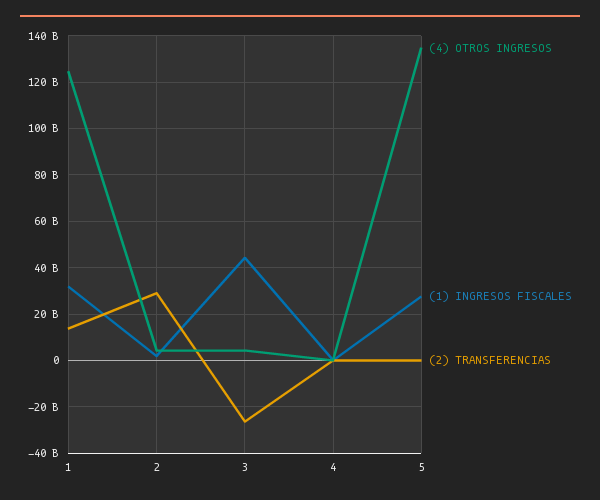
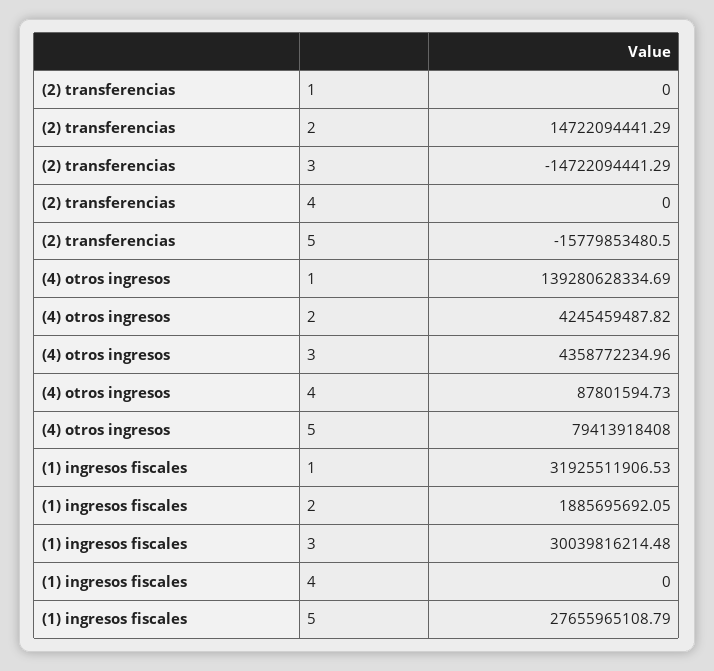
(4) OTROS INGRESOS, 1: 125000000000 -> 139280628334.69
(2) TRANSFERENCIAS, 1: 15000000000 -> 0
(2) TRANSFERENCIAS, 2: 30000000000 -> 14722094441.29
(1) INGRESOS FISCALES, 3: 45000000000 -> 30039816214.48
(2) TRANSFERENCIAS, 3: -25000000000 -> -14722094441.29
(4) OTROS INGRESOS, 5: 135000000000 -> 79413918408
(2) TRANSFERENCIAS, 5: 0 -> -15779853480.5

